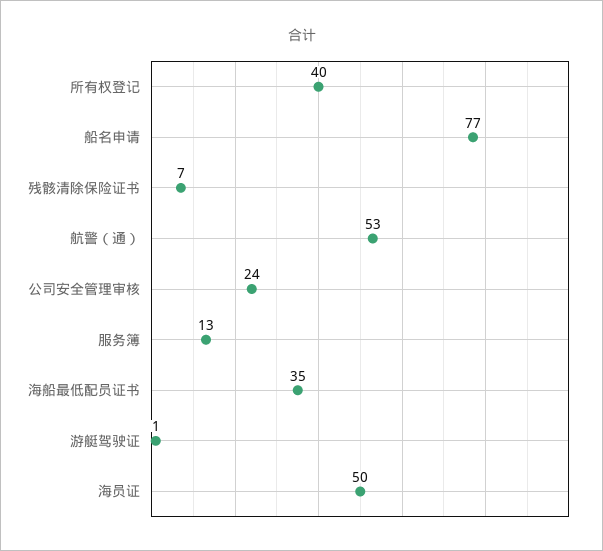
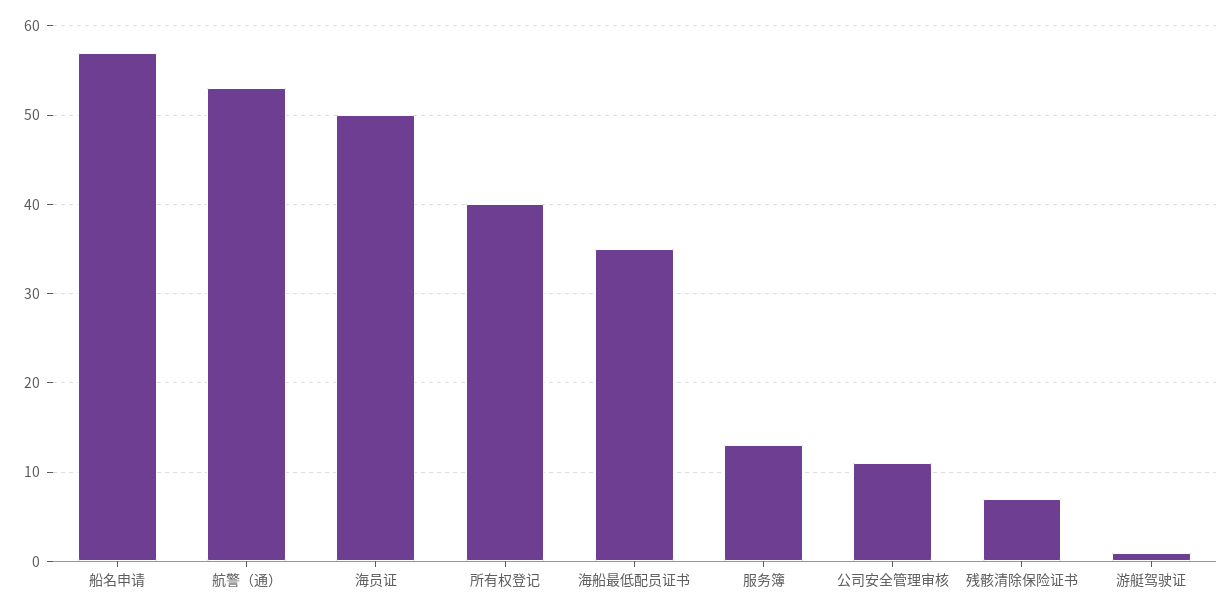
船名申请: 77 -> 57
公司安全管理审核: 24 -> 11

